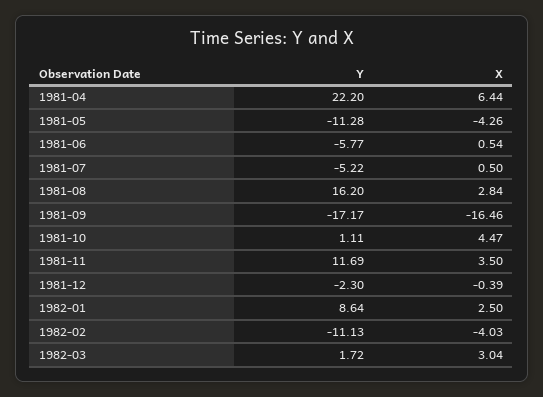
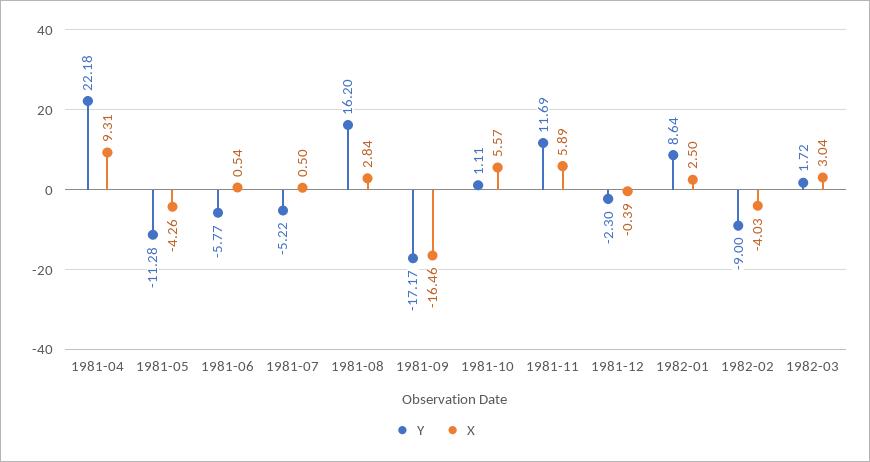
Y, 1981-04: 22.2 -> 22.18
X, 1981-04: 6.44 -> 9.31
X, 1981-10: 4.47 -> 5.57
X, 1981-11: 3.5 -> 5.89
Y, 1982-02: -11.13 -> -9

